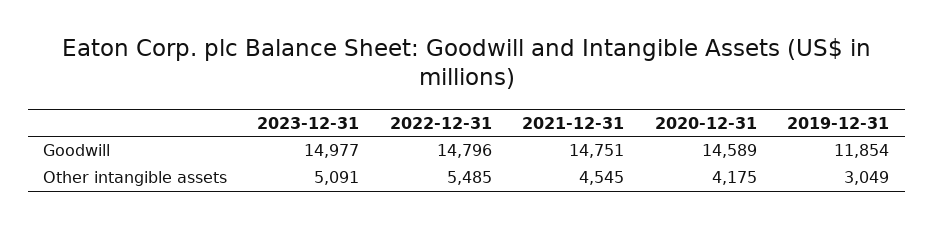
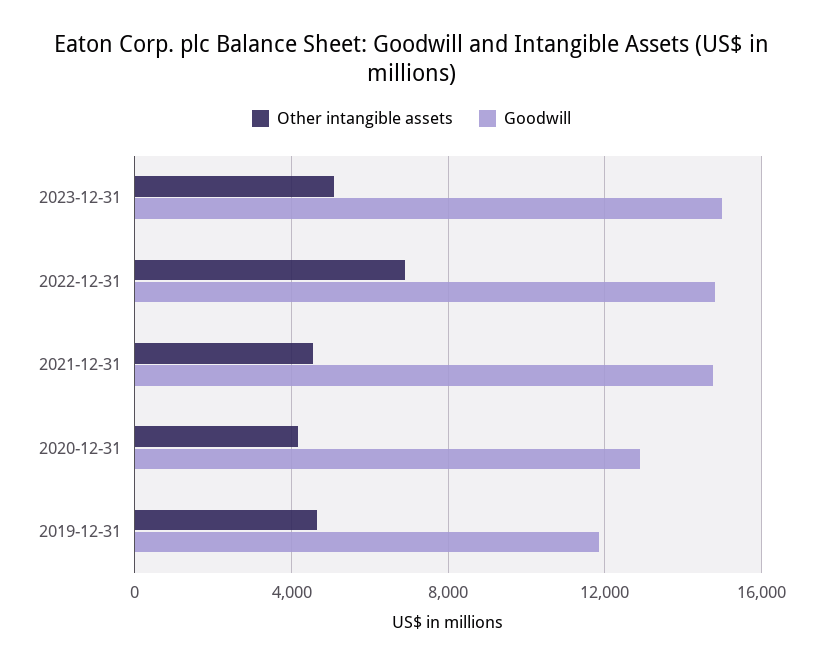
Goodwill, 2020-12-31: 14589 -> 13000
Other intangible assets, 2022-12-31: 5485 -> 7000
Other intangible assets, 2019-12-31: 3049 -> 4500

